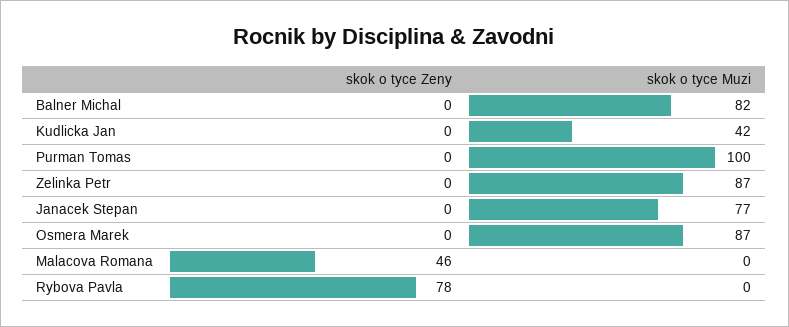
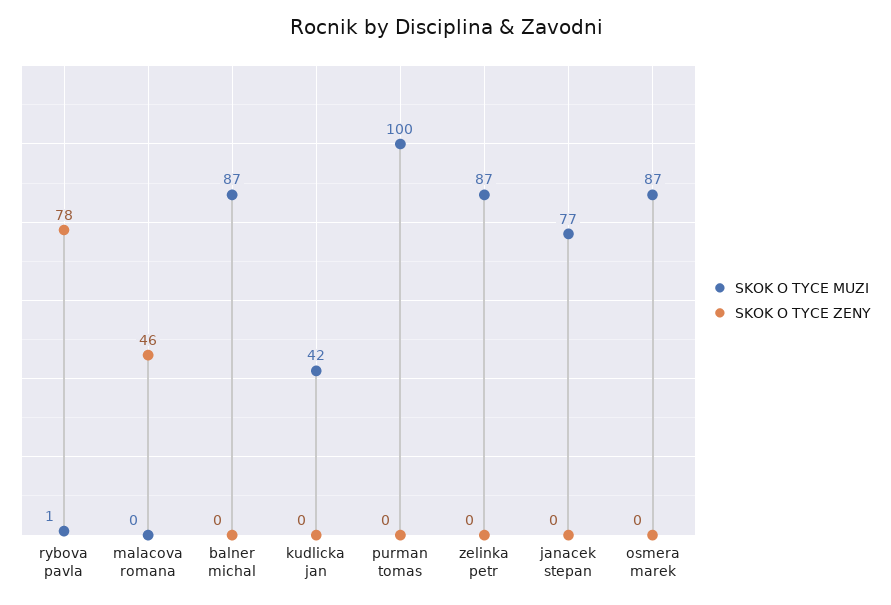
skok o tyce Muzi, Balner Michal: 82 -> 87
skok o tyce Muzi, Rybova Pavla: 0 -> 1

